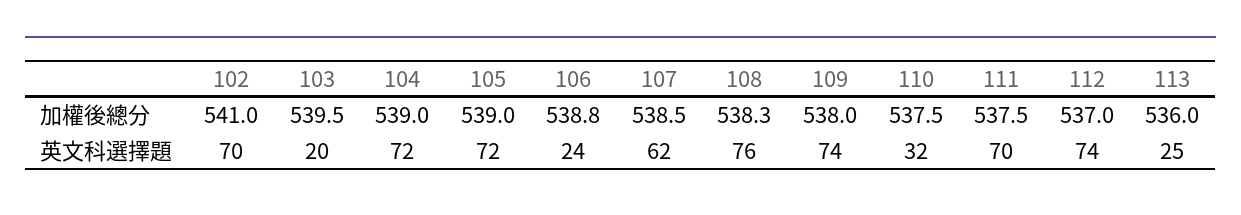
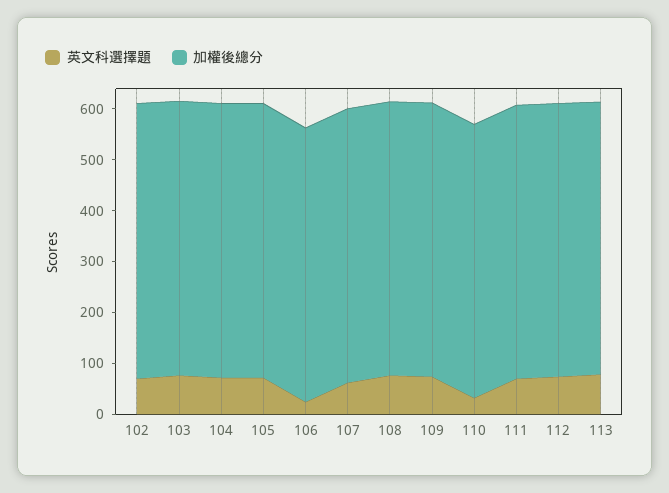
英文科選擇題, 103: 20 -> 80
英文科選擇題, 113: 25 -> 80

